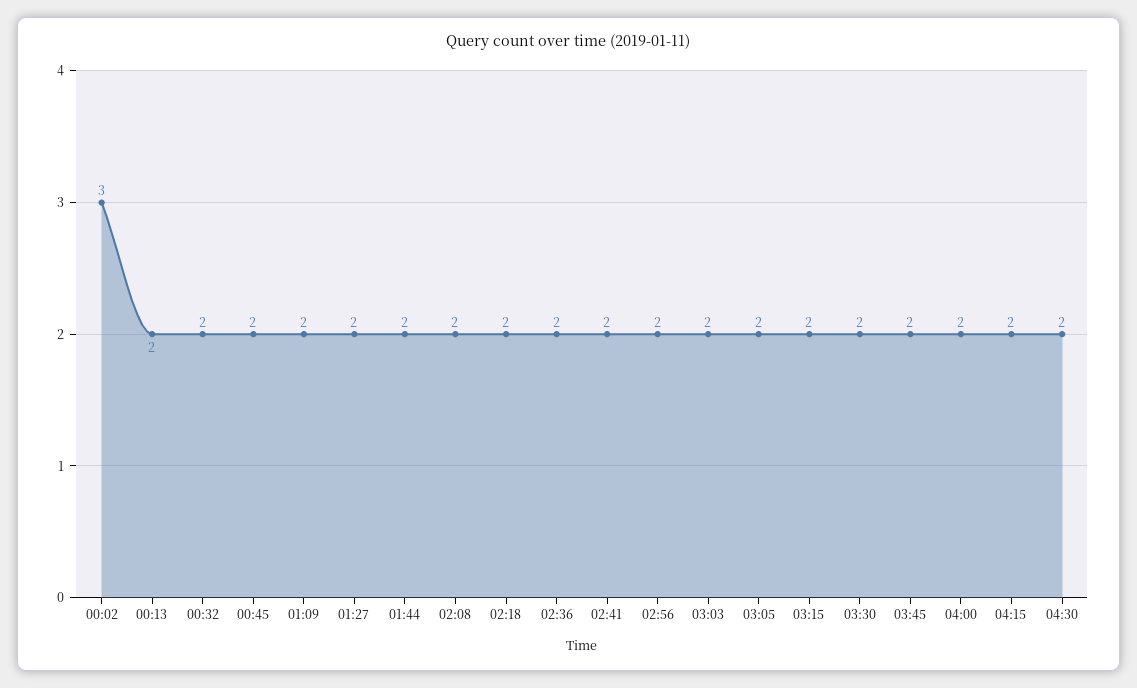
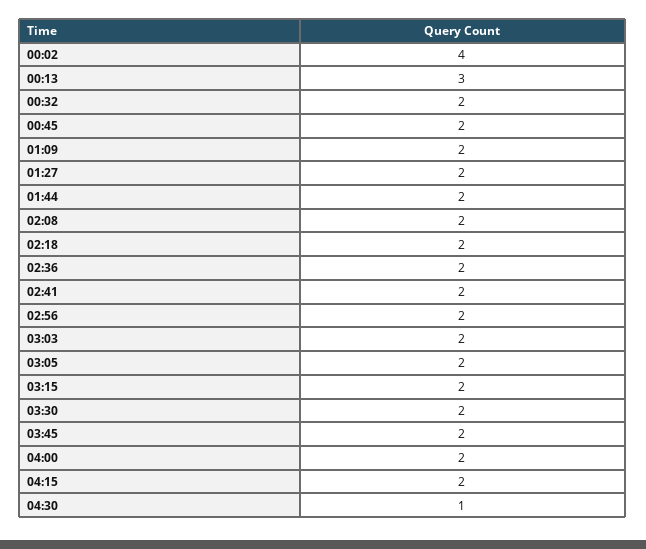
00:02: 3 -> 4
00:13: 2 -> 3
04:30: 2 -> 1

